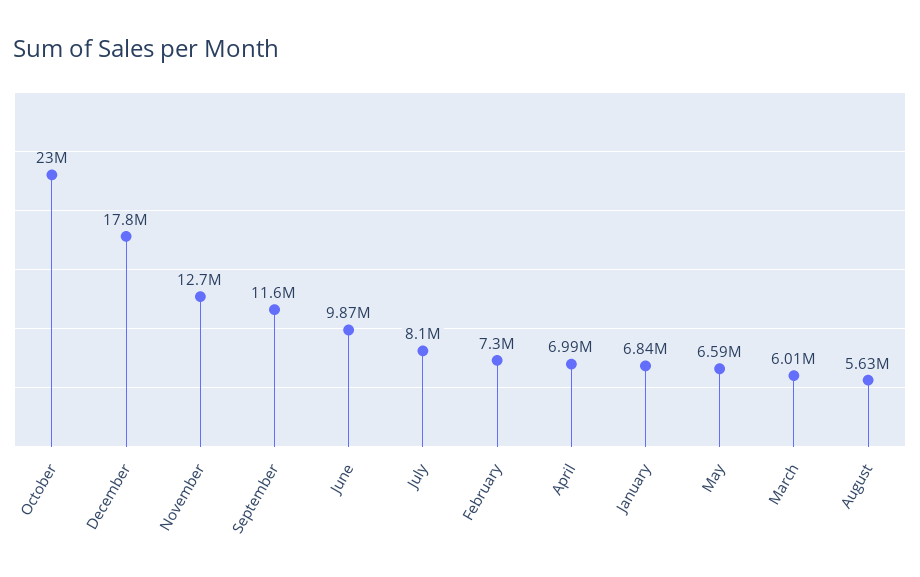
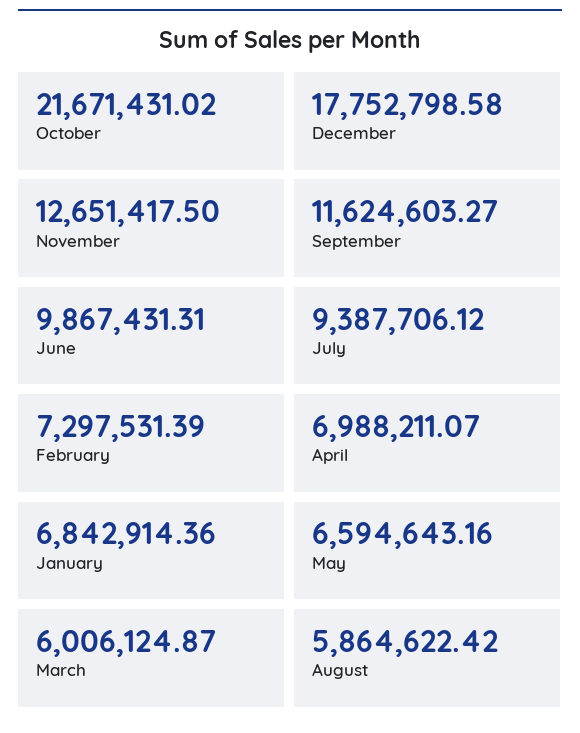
October: 23000000 -> 21671431.02
July: 8100000 -> 9387706.12
August: 5630000 -> 5864622.42

